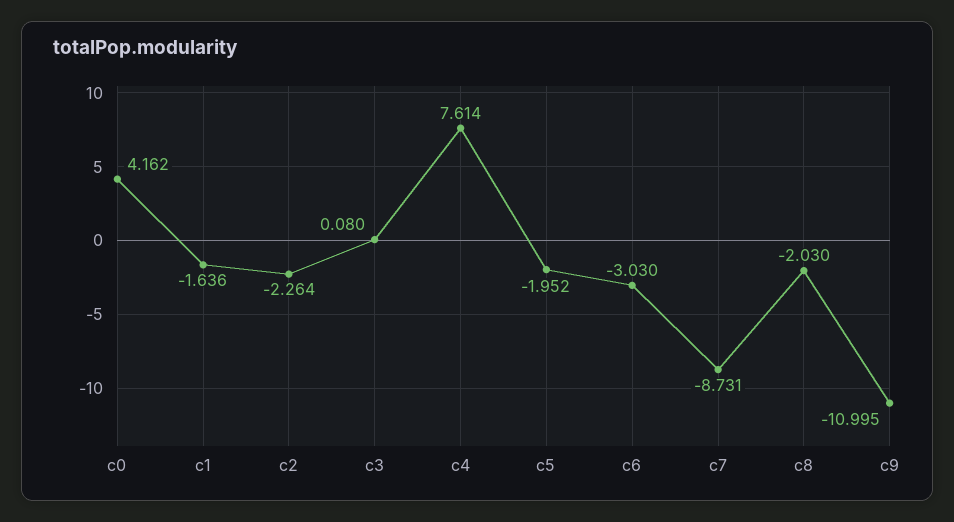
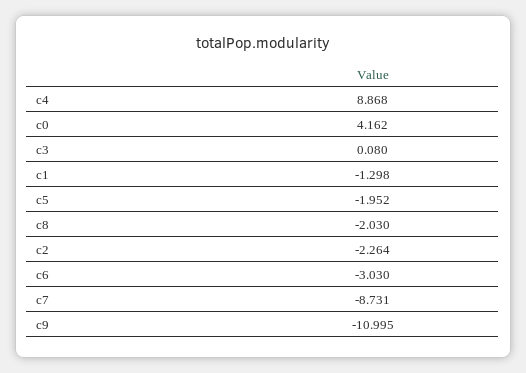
c1: -1.636 -> -1.298
c4: 7.614 -> 8.868

